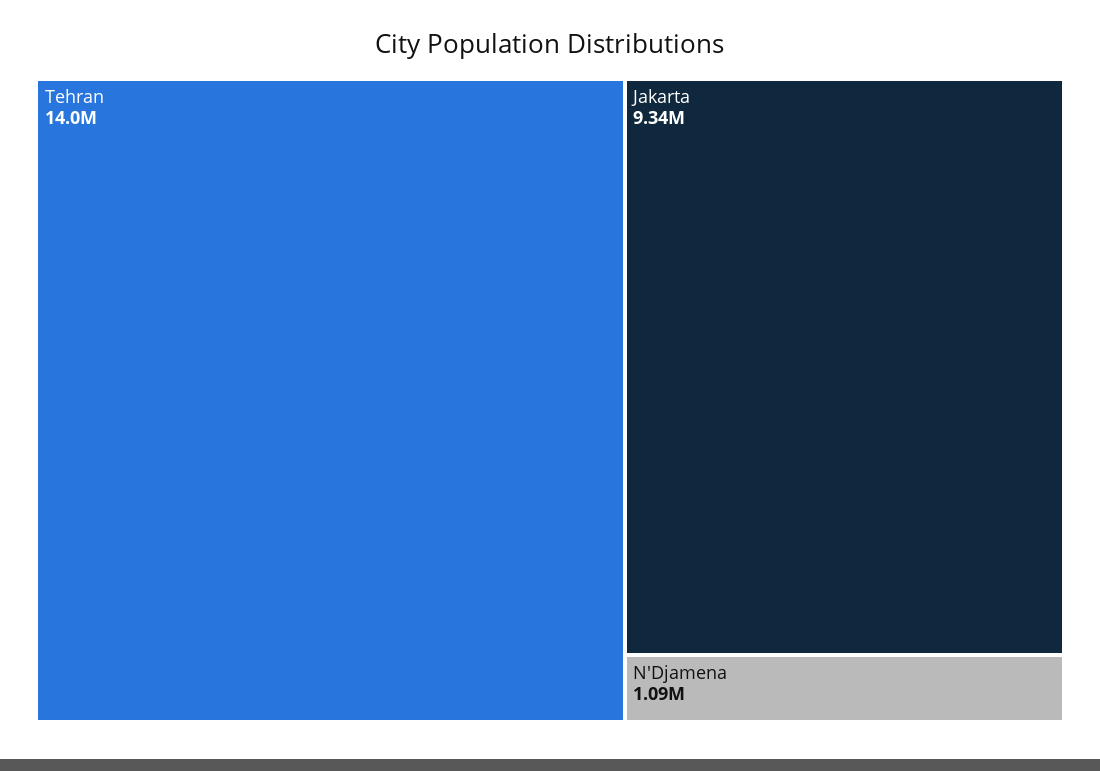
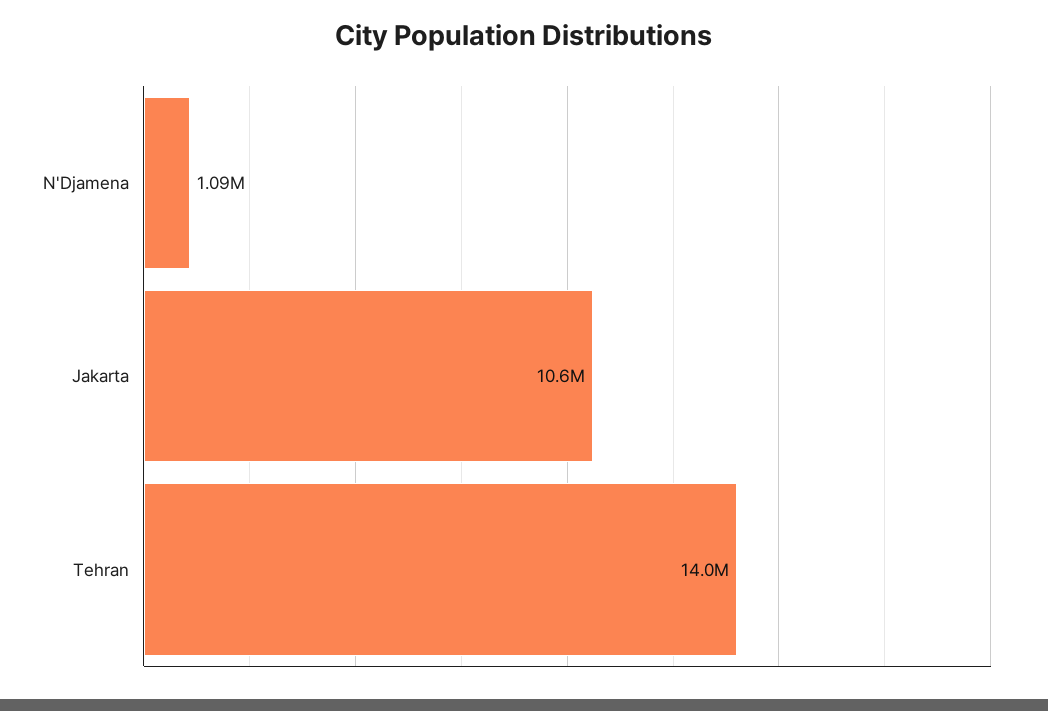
Jakarta: 9340000 -> 10600000

